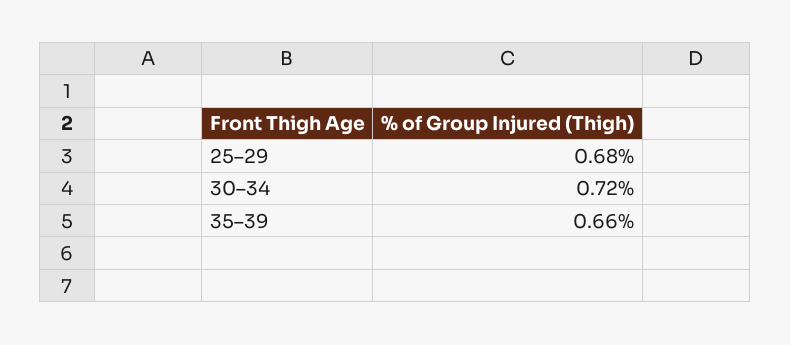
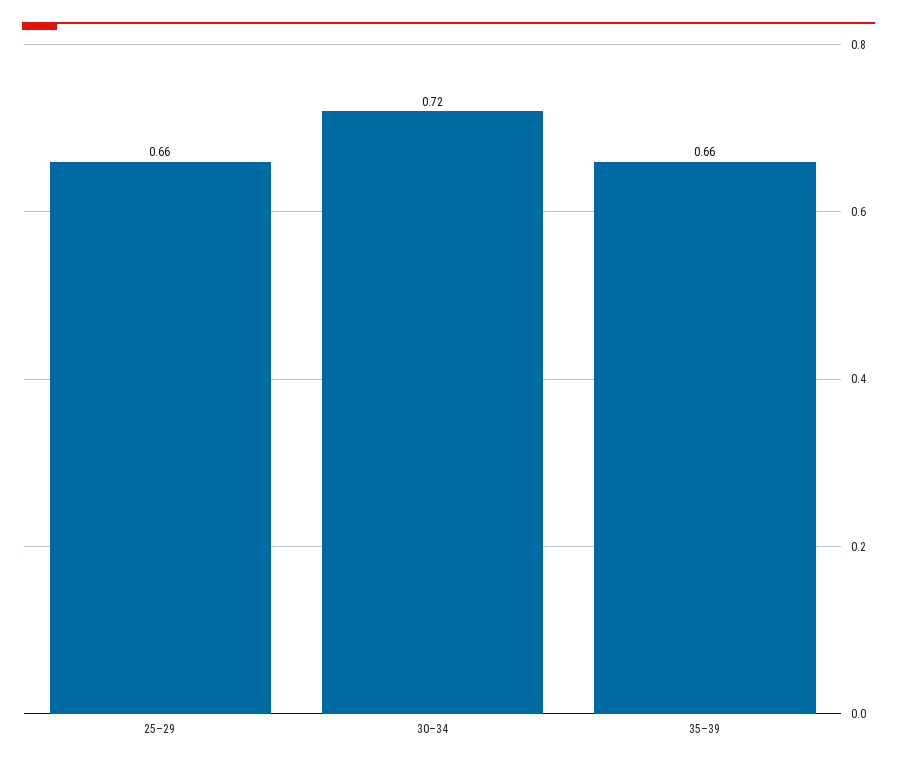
25–29: 0.68 -> 0.66

